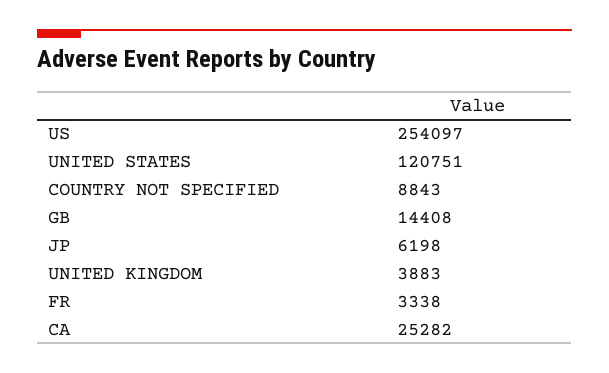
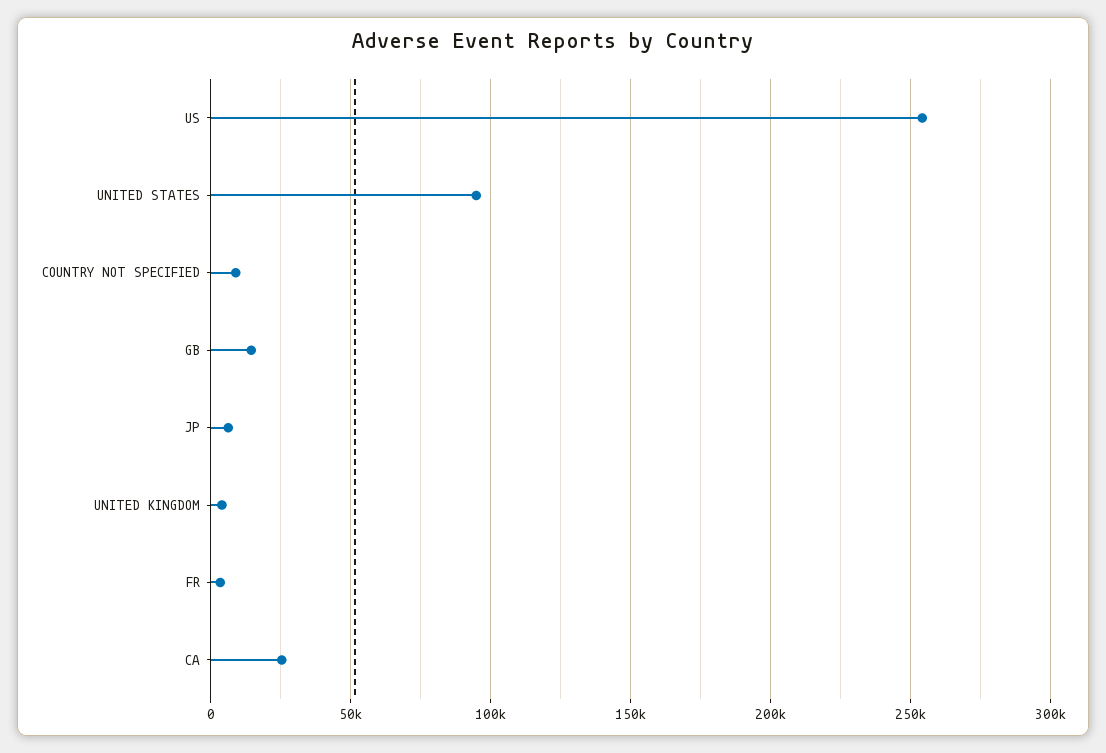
UNITED STATES: 120751 -> 95000

